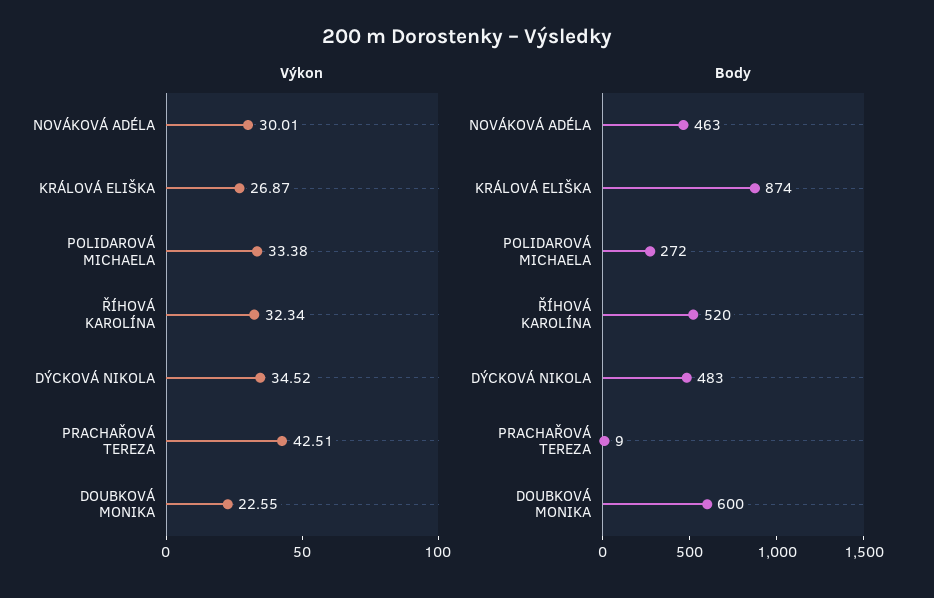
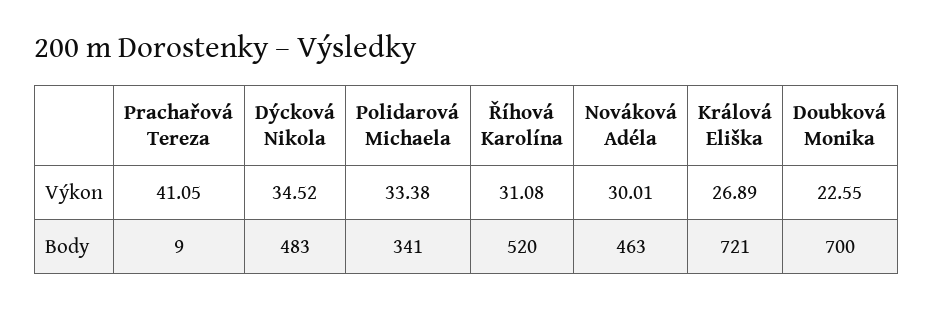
Výkon, KRÁLOVÁ ELIŠKA: 26.87 -> 26.89
Výkon, ŘÍHOVÁ KAROLÍNA: 32.34 -> 31.08
Výkon, PRACHAŘOVÁ TEREZA: 42.51 -> 41.05
Body, KRÁLOVÁ ELIŠKA: 874 -> 721
Body, POLIDAROVÁ MICHAELA: 272 -> 341
Body, DOUBKOVÁ MONIKA: 600 -> 700

